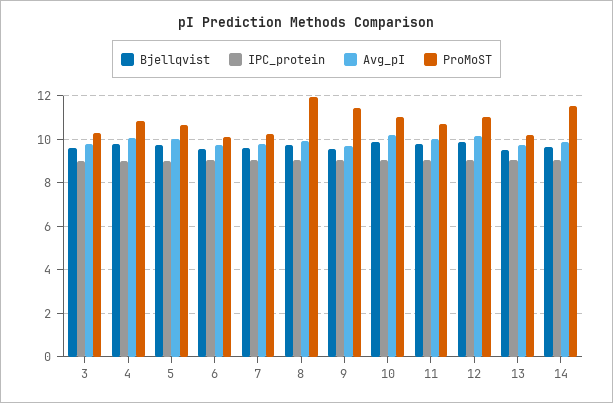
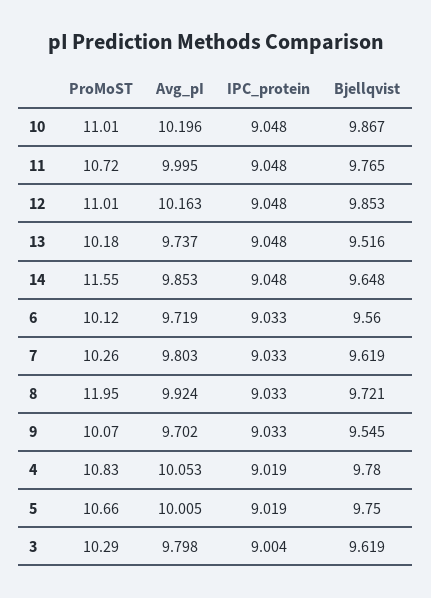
ProMoST, 9: 11.5 -> 10.07

